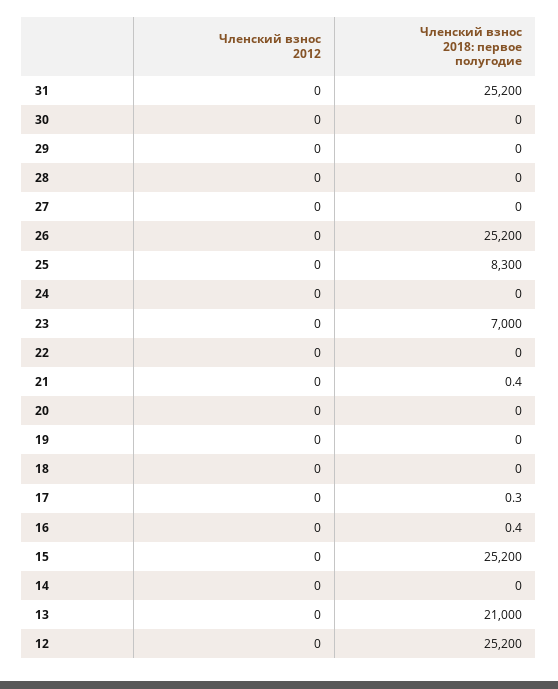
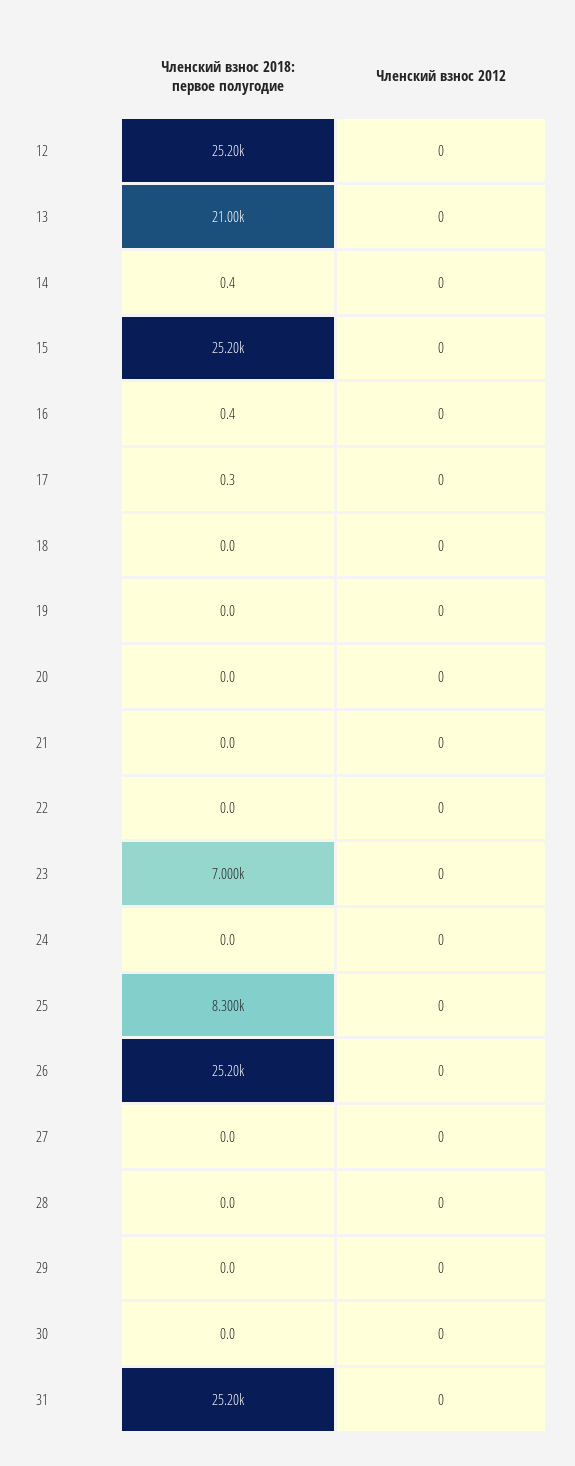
Членский взнос 2018: первое полугодие, 21: 0.4 -> 0
Членский взнос 2018: первое полугодие, 14: 0 -> 0.4

